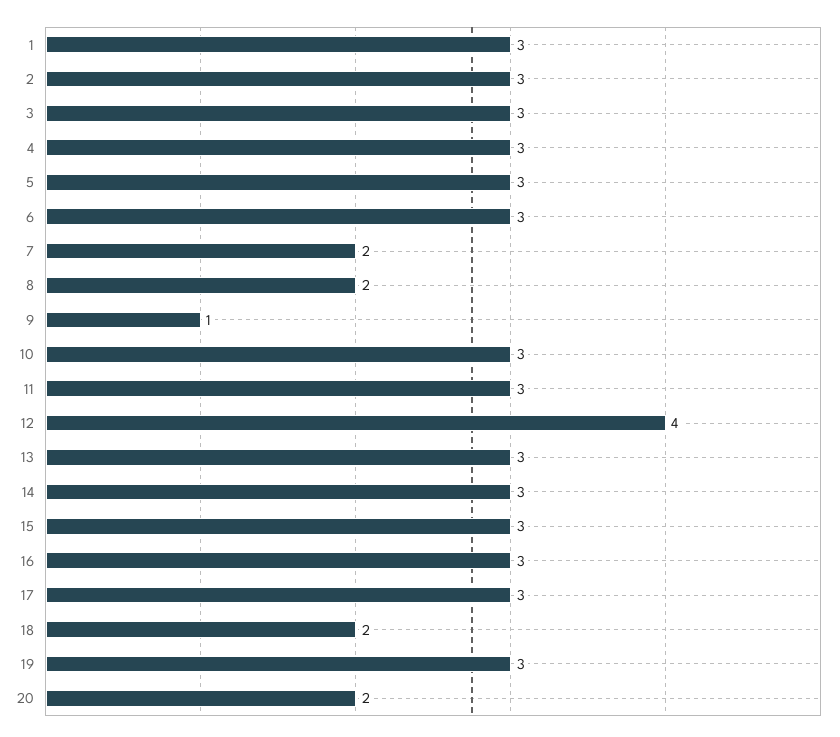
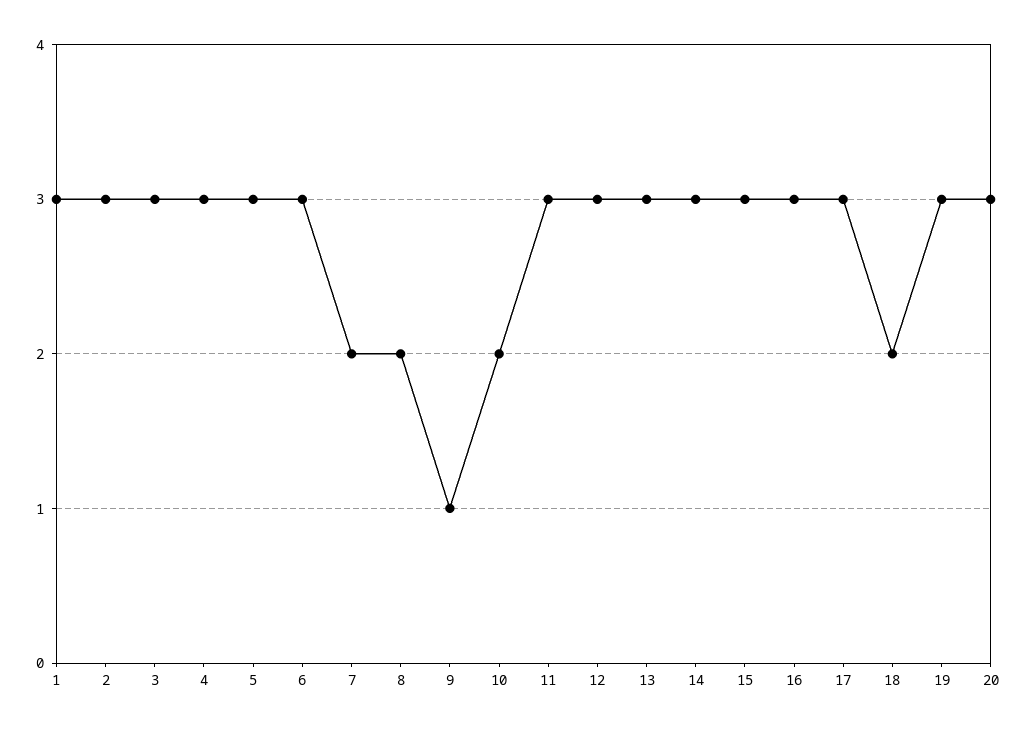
10: 3 -> 2
12: 4 -> 3
20: 2 -> 3

